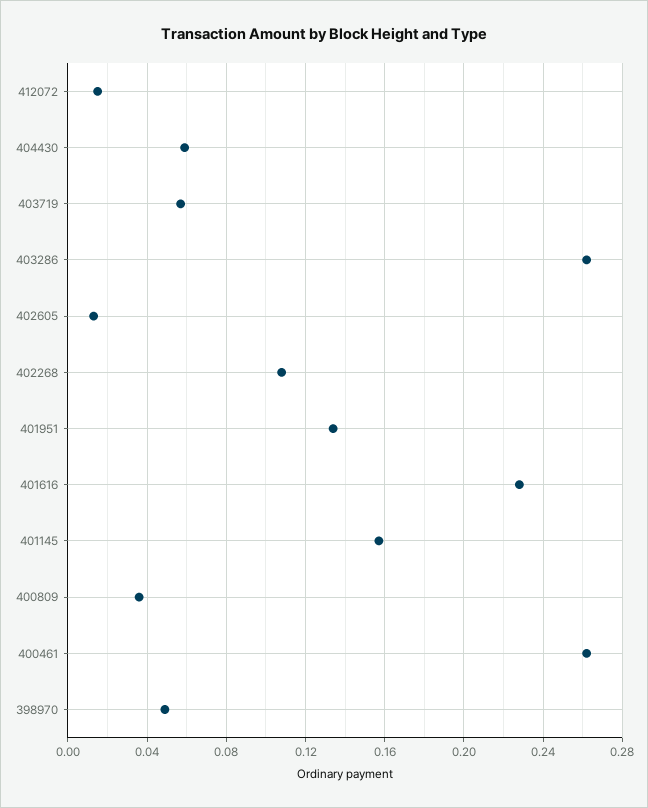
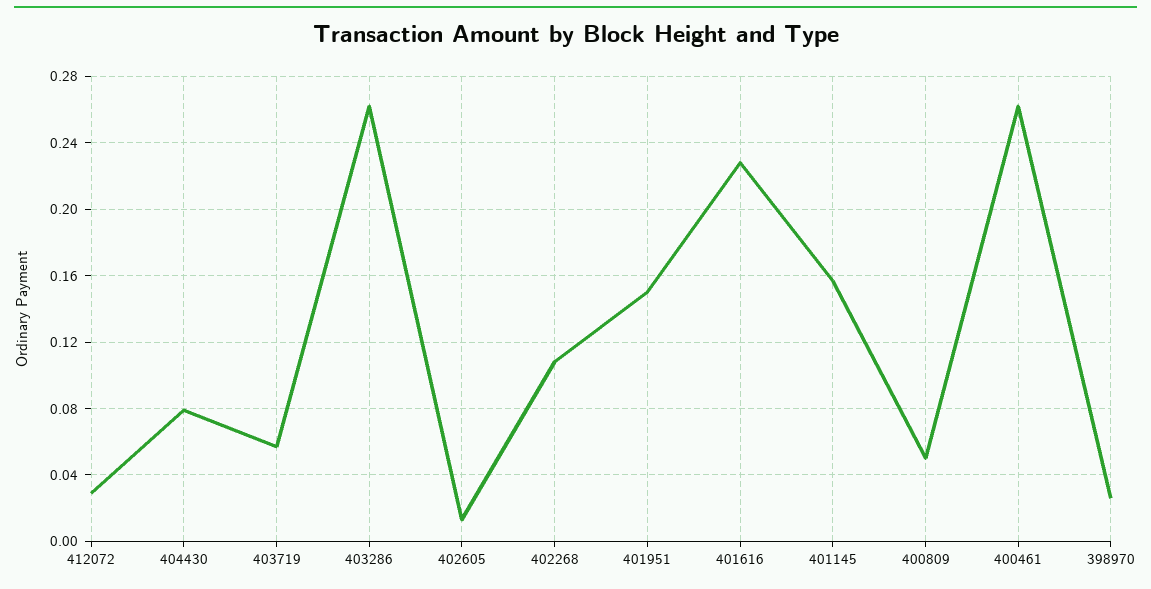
412072: 0.015 -> 0.03
404430: 0.06 -> 0.08
401951: 0.135 -> 0.15
400809: 0.035 -> 0.05
398970: 0.05 -> 0.025

